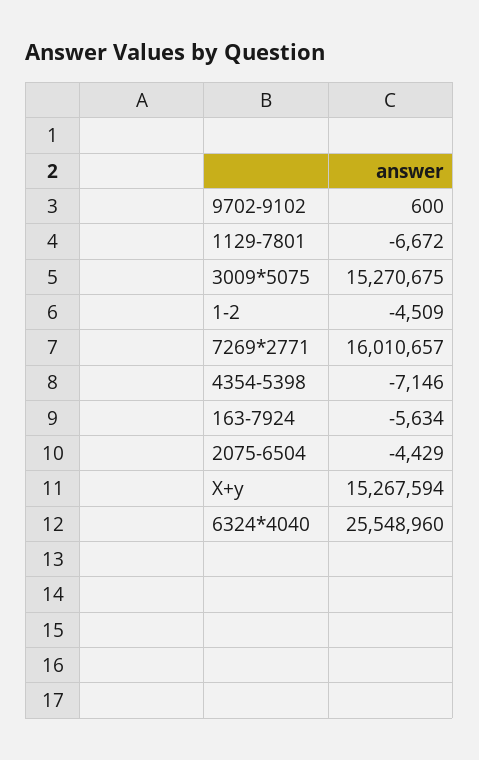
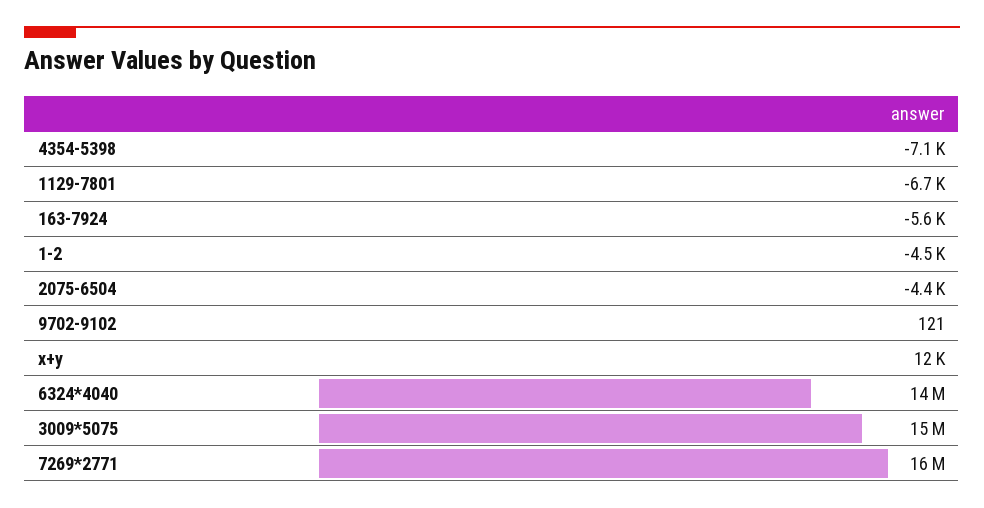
9702-9102: 600 -> 121
X+y: 15267594 -> 12000
6324*4040: 25548960 -> 14000000

